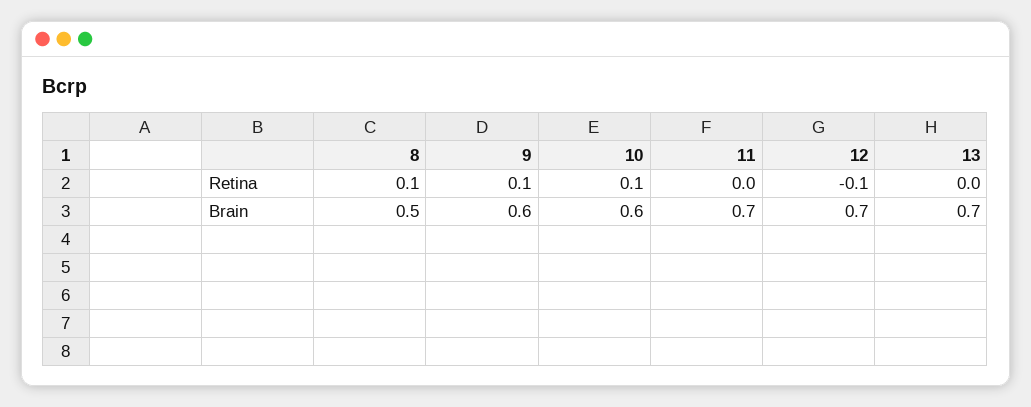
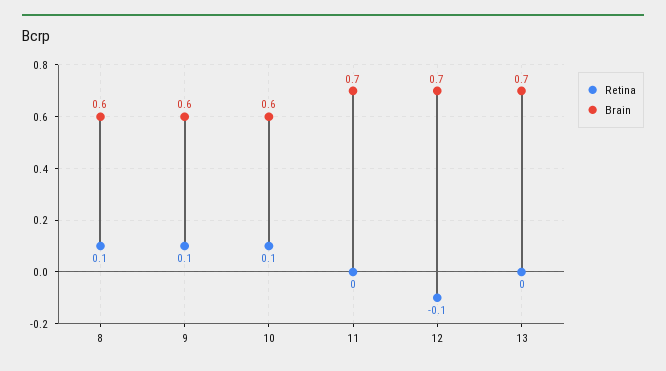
Brain, 8: 0.5 -> 0.6

